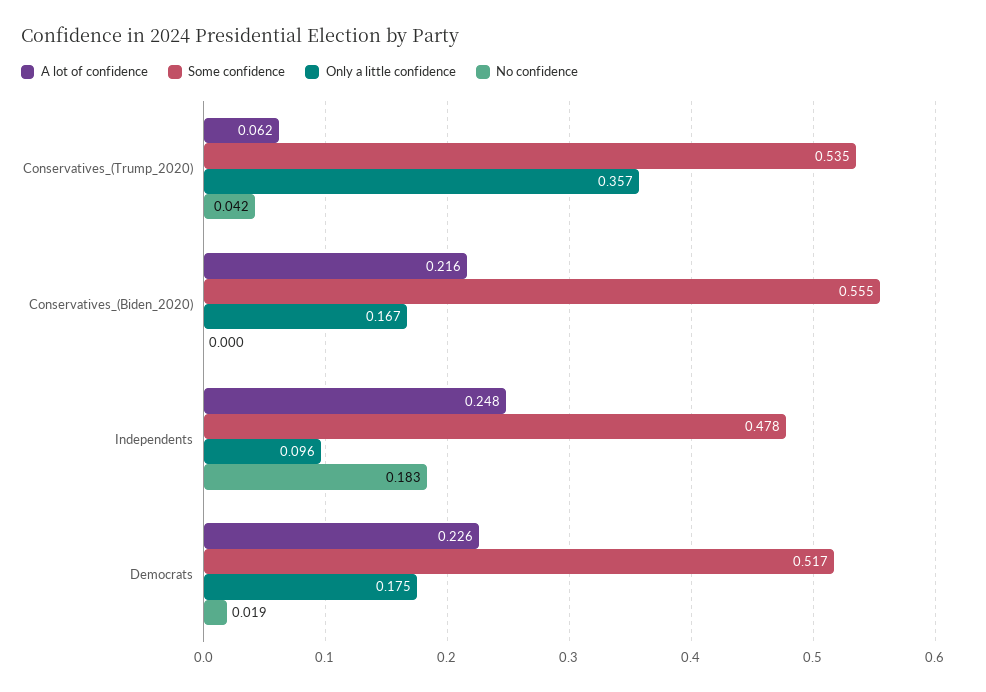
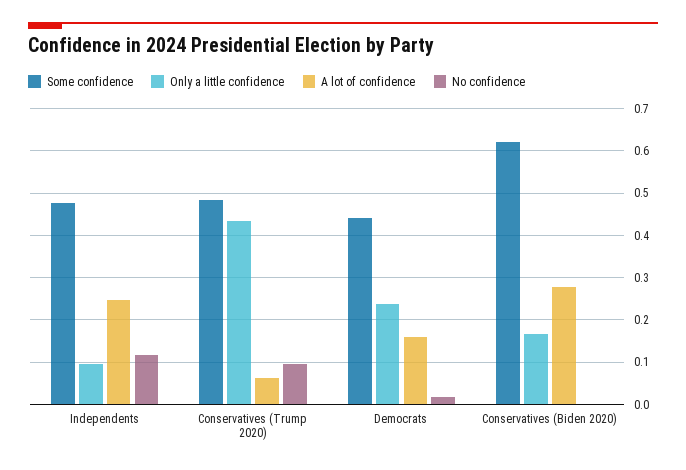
Some confidence, Conservatives_(Trump_2020): 0.535 -> 0.48
Only a little confidence, Conservatives_(Trump_2020): 0.357 -> 0.44
No confidence, Conservatives_(Trump_2020): 0.042 -> 0.1
A lot of confidence, Conservatives_(Biden_2020): 0.216 -> 0.28
Some confidence, Conservatives_(Biden_2020): 0.555 -> 0.62
No confidence, Independents: 0.183 -> 0.12
A lot of confidence, Democrats: 0.226 -> 0.16
Some confidence, Democrats: 0.517 -> 0.44
Only a little confidence, Democrats: 0.175 -> 0.24

